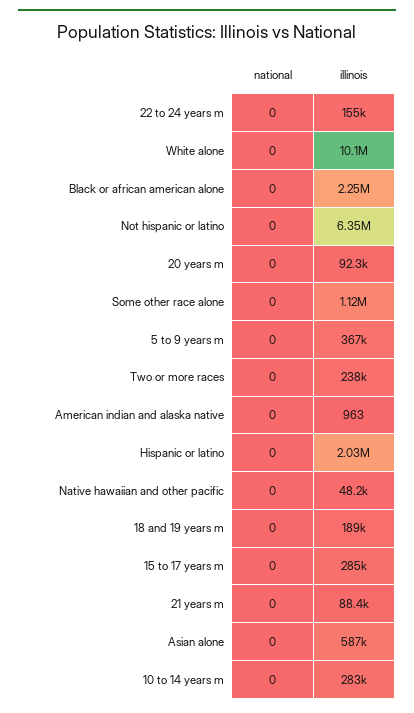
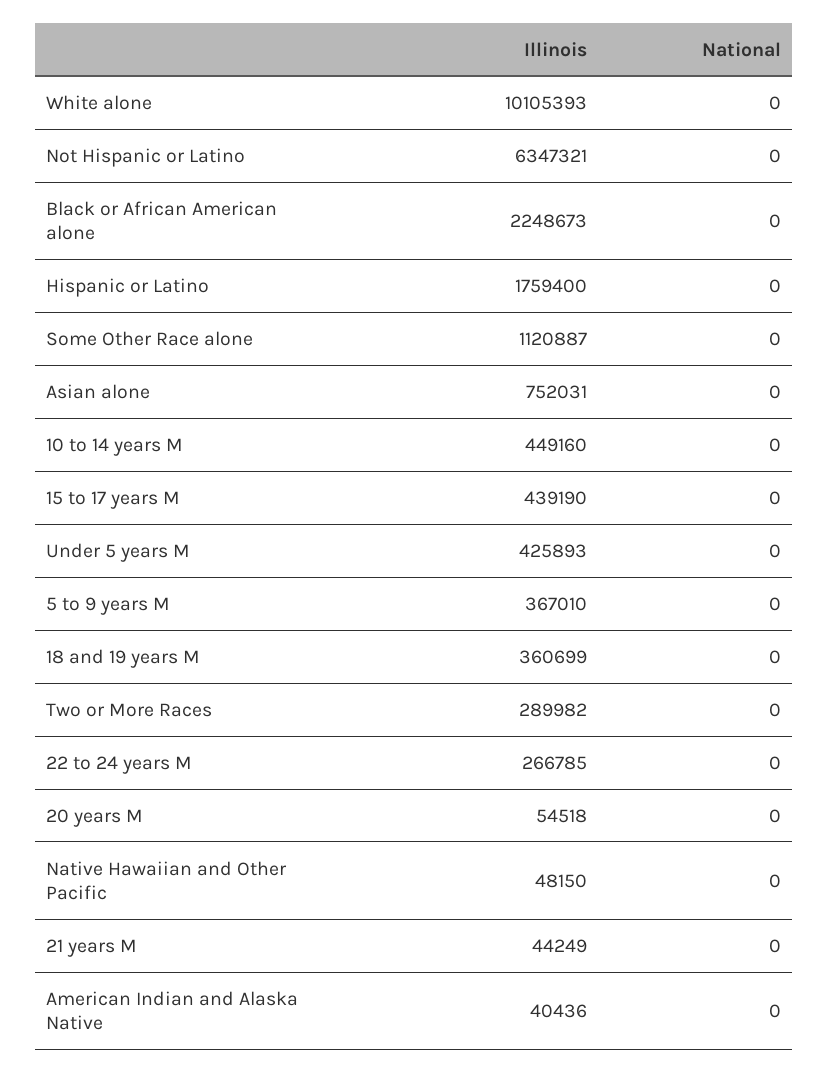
illinois, 22 to 24 years m: 155000 -> 266785
illinois, 20 years m: 92300 -> 54518
illinois, Two or more races: 238000 -> 289982
illinois, American indian and alaska native: 963 -> 40436
illinois, Hispanic or latino: 2030000 -> 1759400
illinois, 18 and 19 years m: 189000 -> 360699
illinois, 15 to 17 years m: 285000 -> 439190
illinois, 21 years m: 88400 -> 44249
illinois, Asian alone: 587000 -> 752031
illinois, 10 to 14 years m: 283000 -> 449160
illinois, Under 5 years M: none -> 425893
national, Under 5 years M: none -> 0

